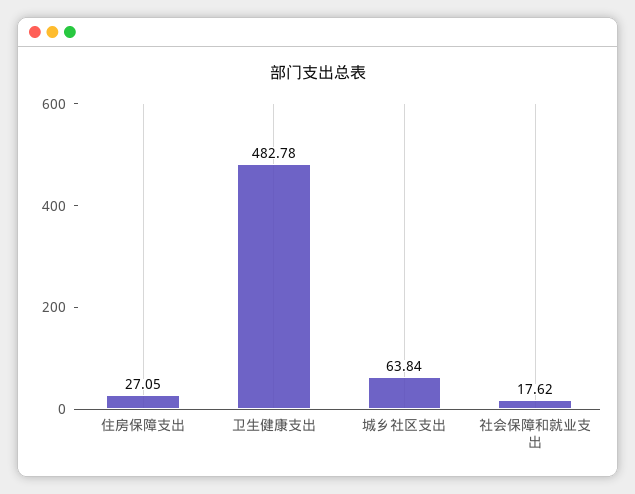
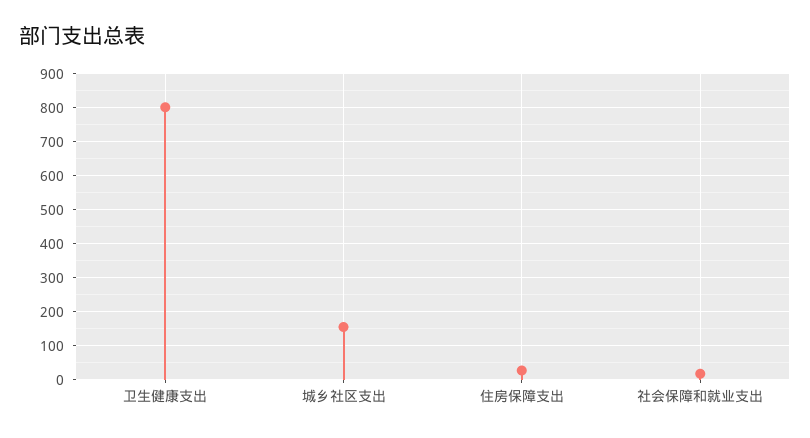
卫生健康支出: 482.78 -> 800
城乡社区支出: 63.84 -> 160

